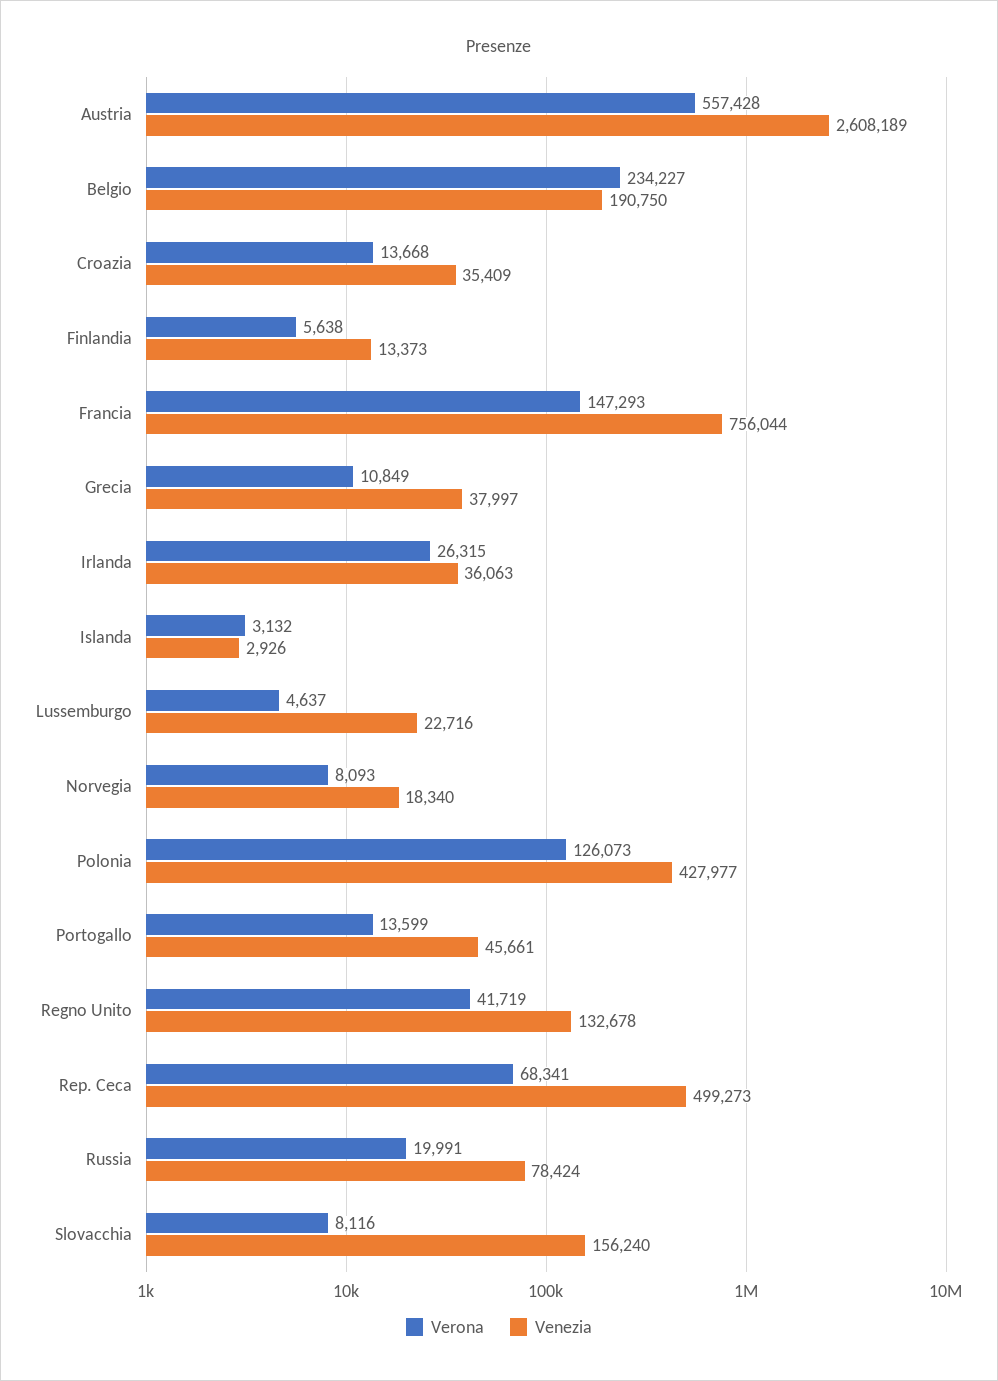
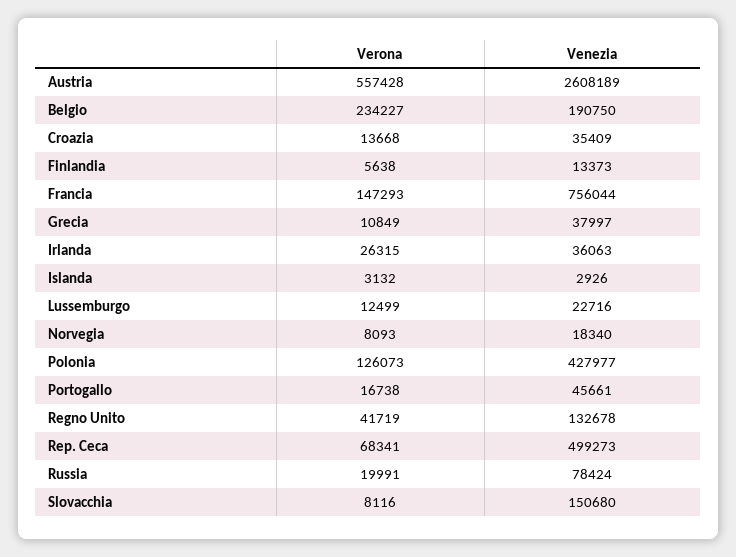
Verona, Lussemburgo: 4637 -> 12499
Verona, Portogallo: 13599 -> 16738
Venezia, Slovacchia: 156240 -> 150680

